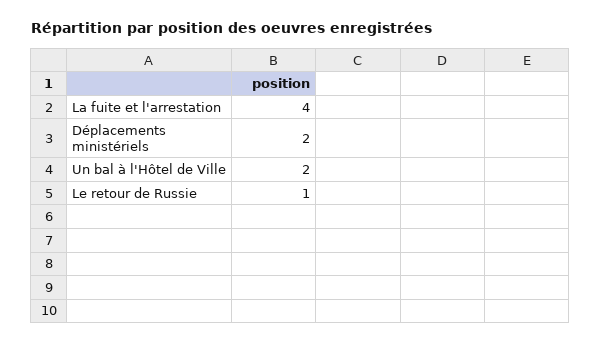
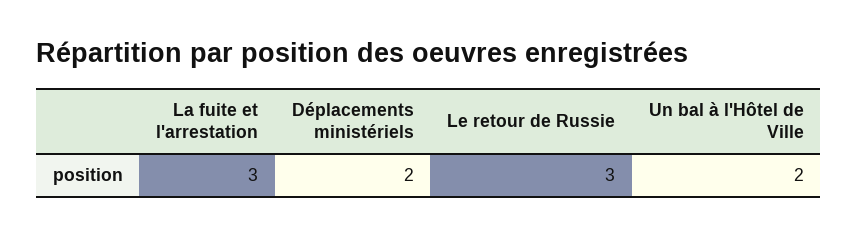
La fuite et l'arrestation: 4 -> 3
Le retour de Russie: 1 -> 3

